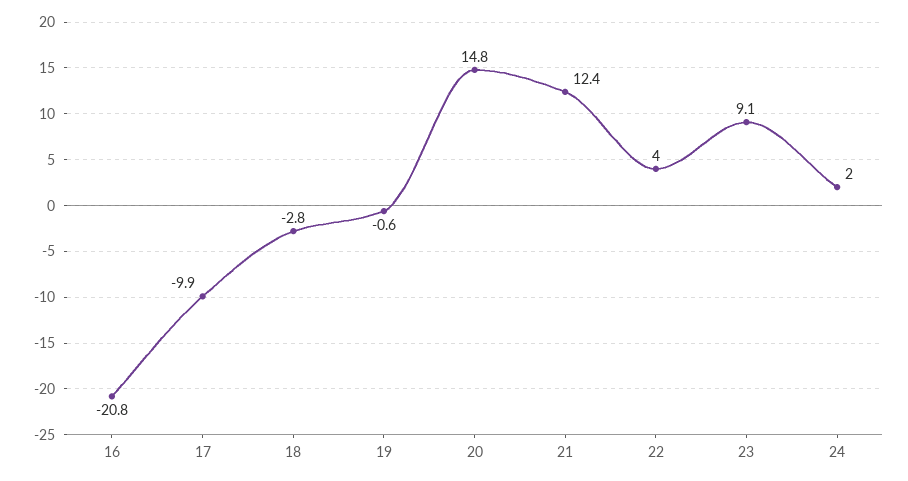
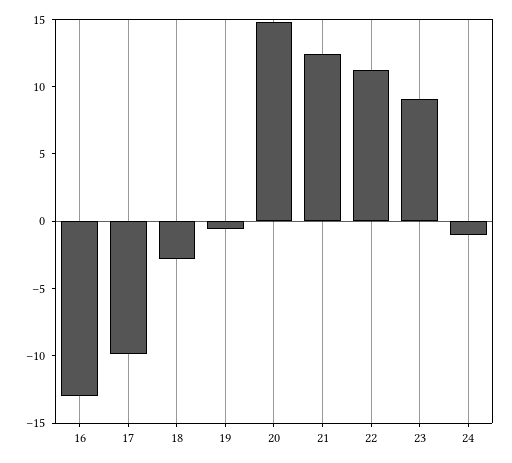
16: -20.8 -> -13
22: 4 -> 11
24: 2 -> -1

